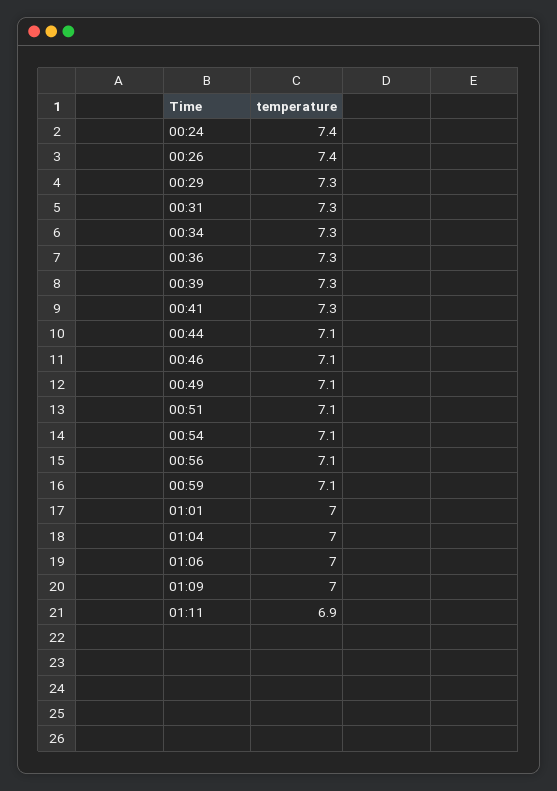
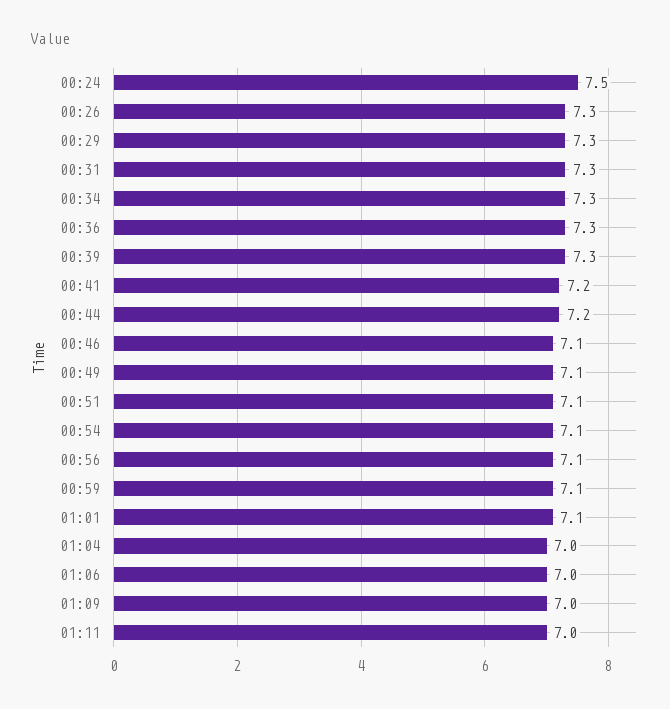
00:24: 7.4 -> 7.5
00:26: 7.4 -> 7.3
00:41: 7.3 -> 7.2
00:44: 7.1 -> 7.2
01:01: 7 -> 7.1
01:11: 6.9 -> 7

